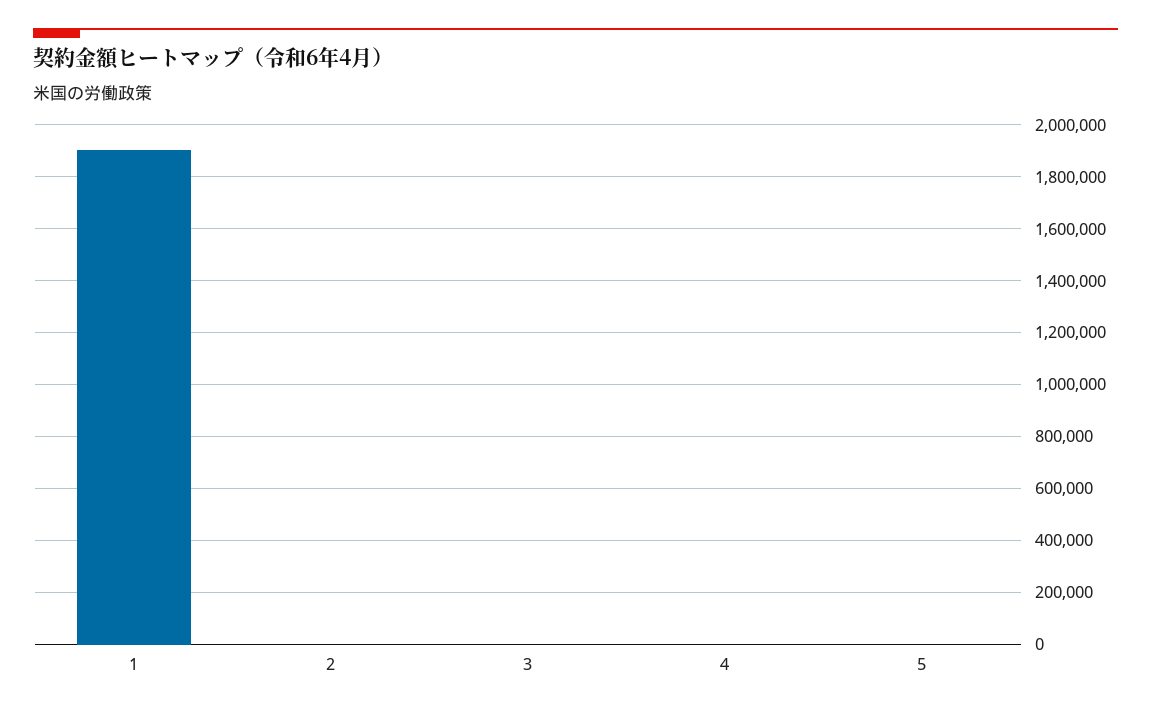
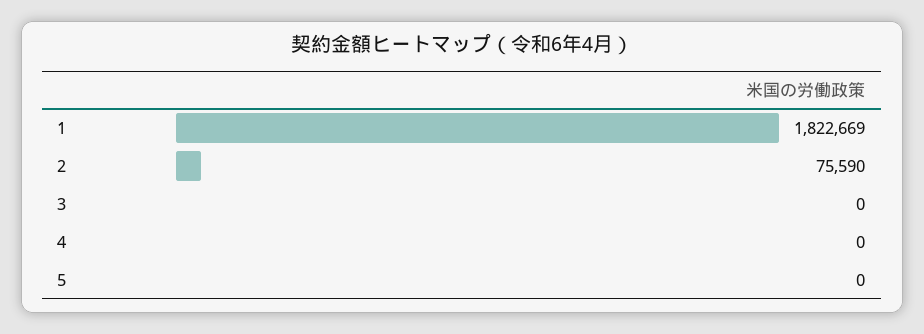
1: 1900000 -> 1822669
2: 0 -> 75590

